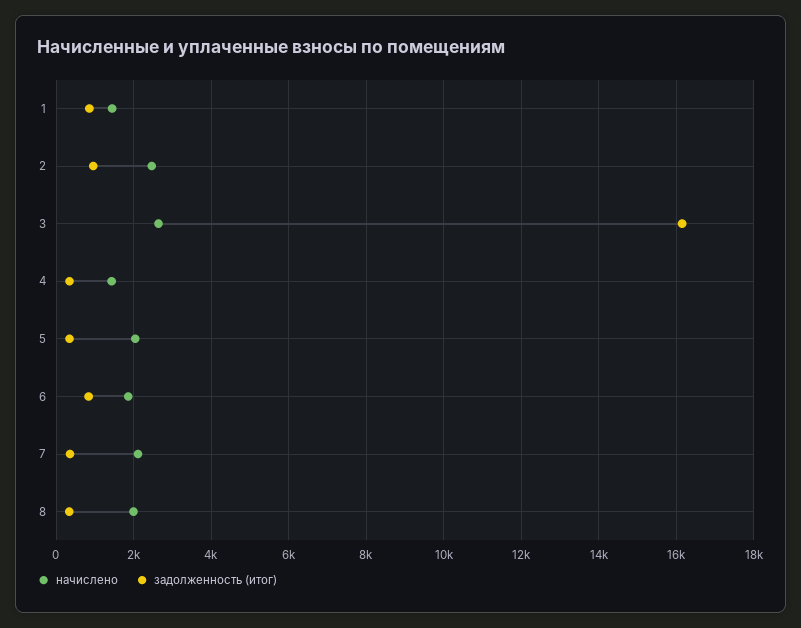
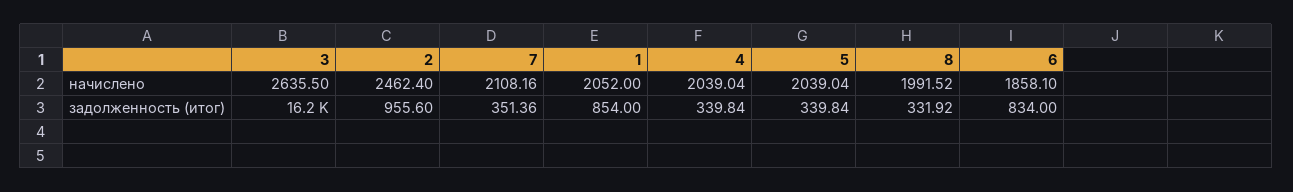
начислено, 1: 1400 -> 2052
начислено, 4: 1400 -> 2039.04

